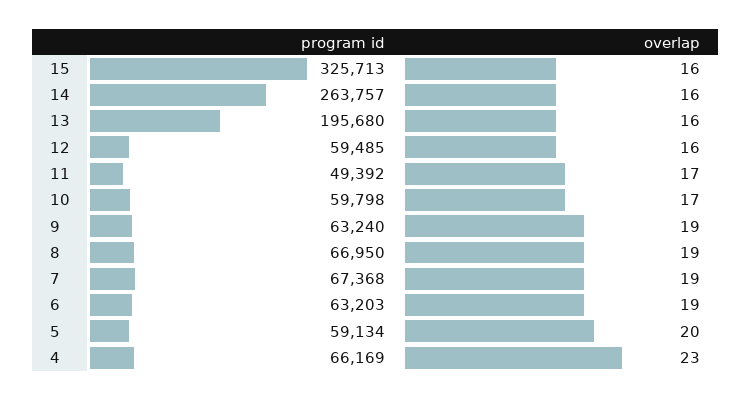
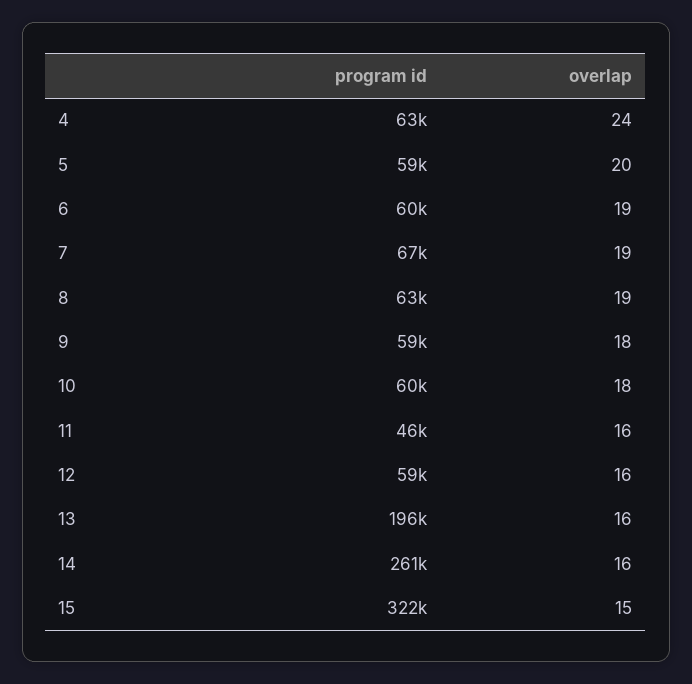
program id, 15: 325713 -> 322000
overlap, 15: 16 -> 15
program id, 14: 263757 -> 261000
program id, 11: 49392 -> 46000
overlap, 11: 17 -> 16
overlap, 10: 17 -> 18
program id, 9: 63240 -> 59000
overlap, 9: 19 -> 18
program id, 8: 66950 -> 63000
program id, 6: 63203 -> 60000
program id, 4: 66169 -> 63000
overlap, 4: 23 -> 24

